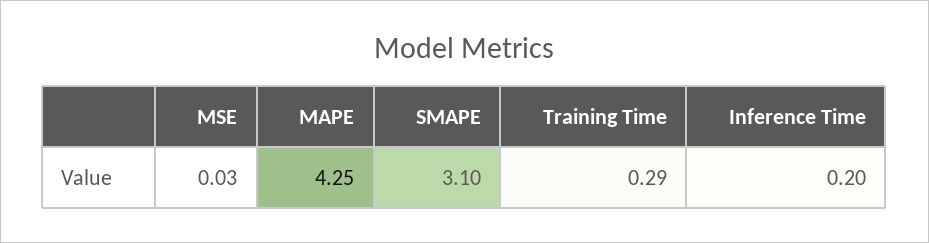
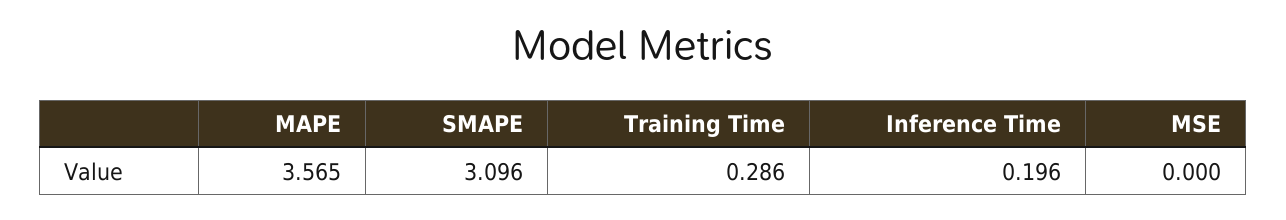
MSE: 0.03 -> 0
MAPE: 4.25 -> 3.565

